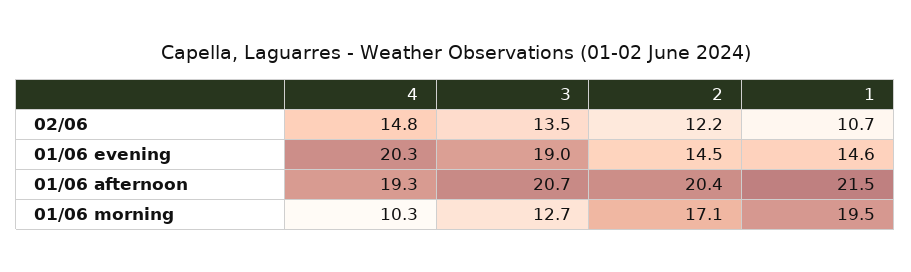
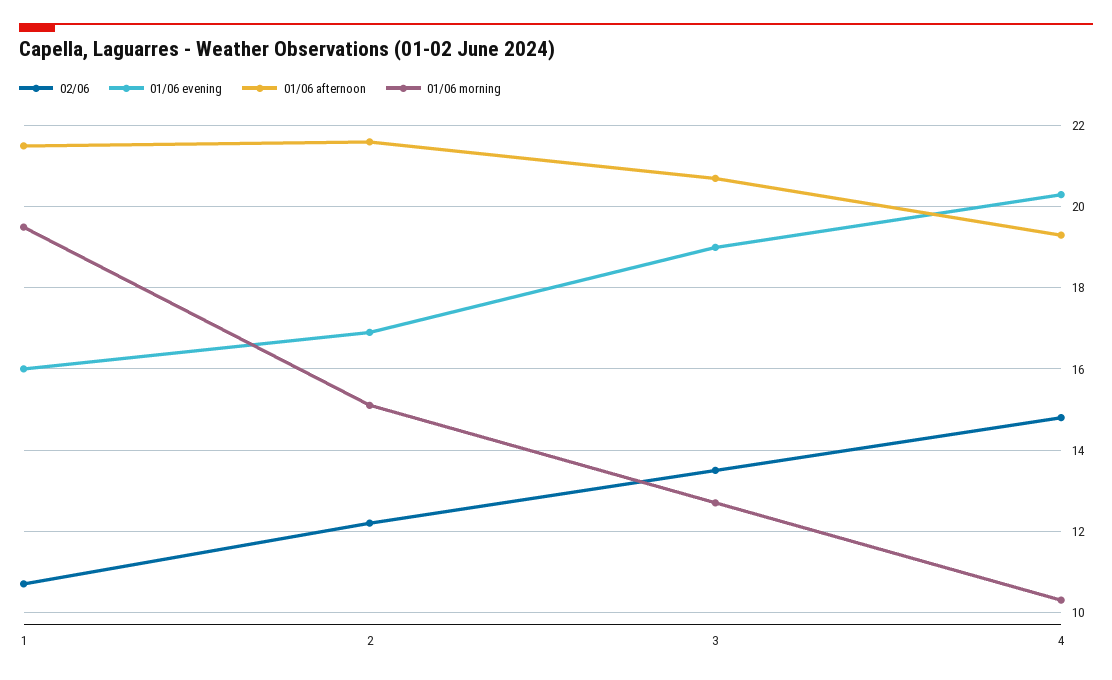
01/06 evening, 2: 14.5 -> 17
01/06 evening, 1: 14.6 -> 16
01/06 afternoon, 2: 20.4 -> 21.5
01/06 morning, 2: 17.1 -> 15

